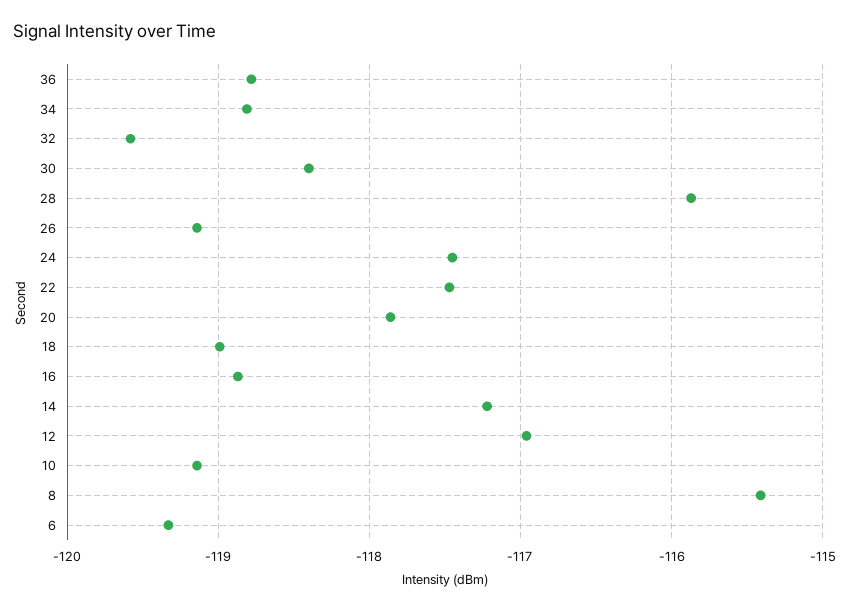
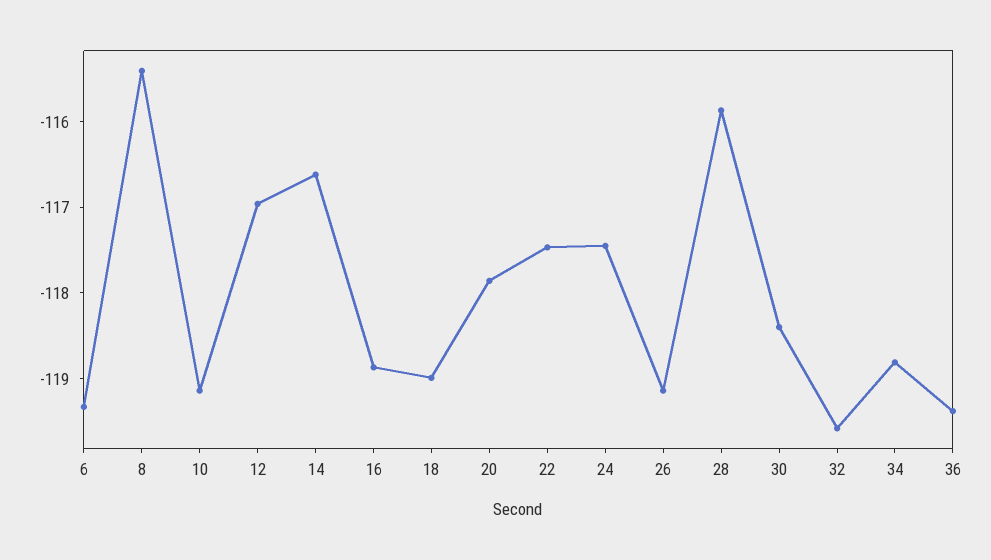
36: -118.8 -> -119.4
14: -117.2 -> -116.6

